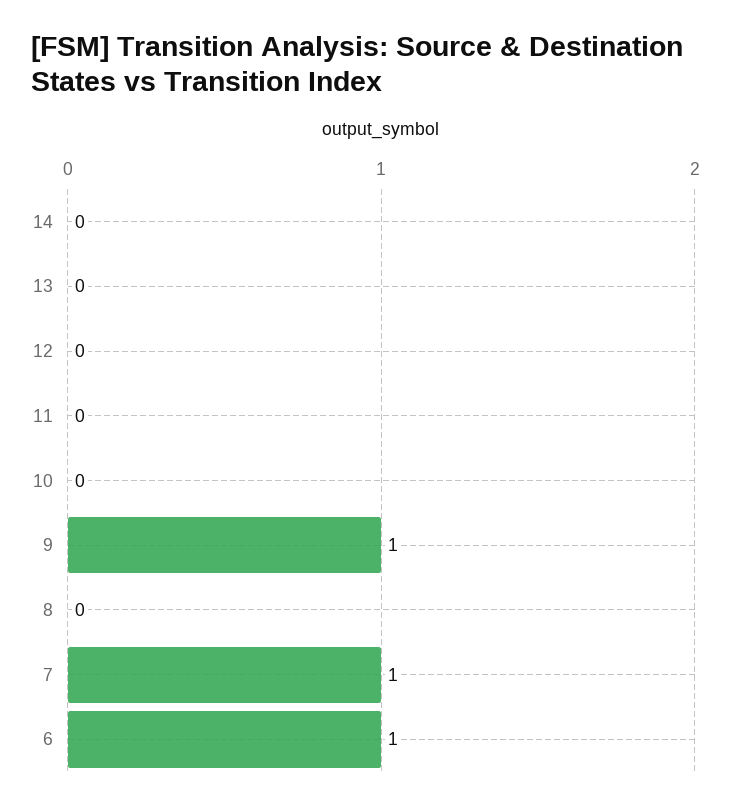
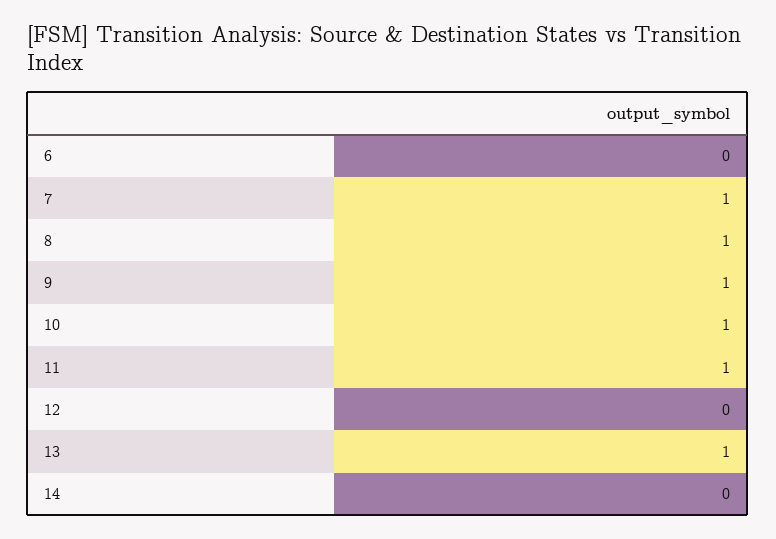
13: 0 -> 1
11: 0 -> 1
10: 0 -> 1
8: 0 -> 1
6: 1 -> 0

